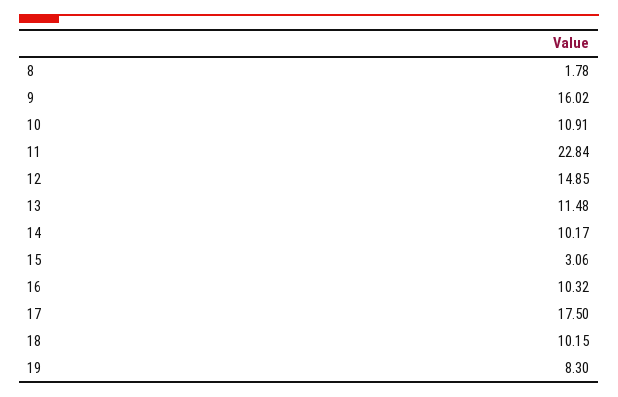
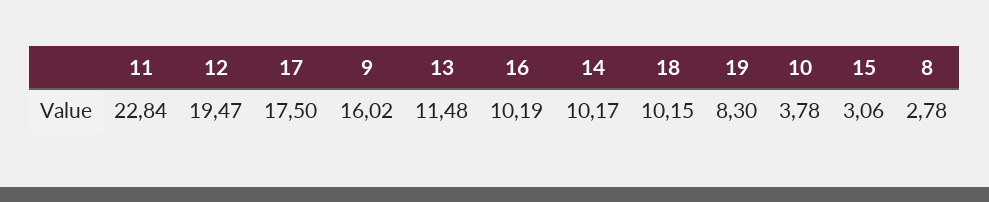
8: 1.78 -> 2.78
10: 10.91 -> 3.78
12: 14.85 -> 19.47
16: 10.32 -> 10.19

